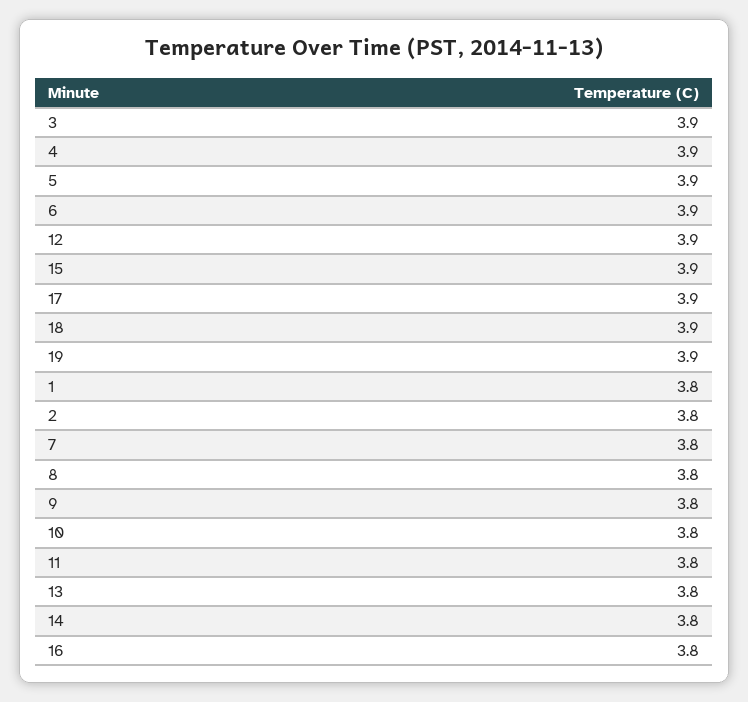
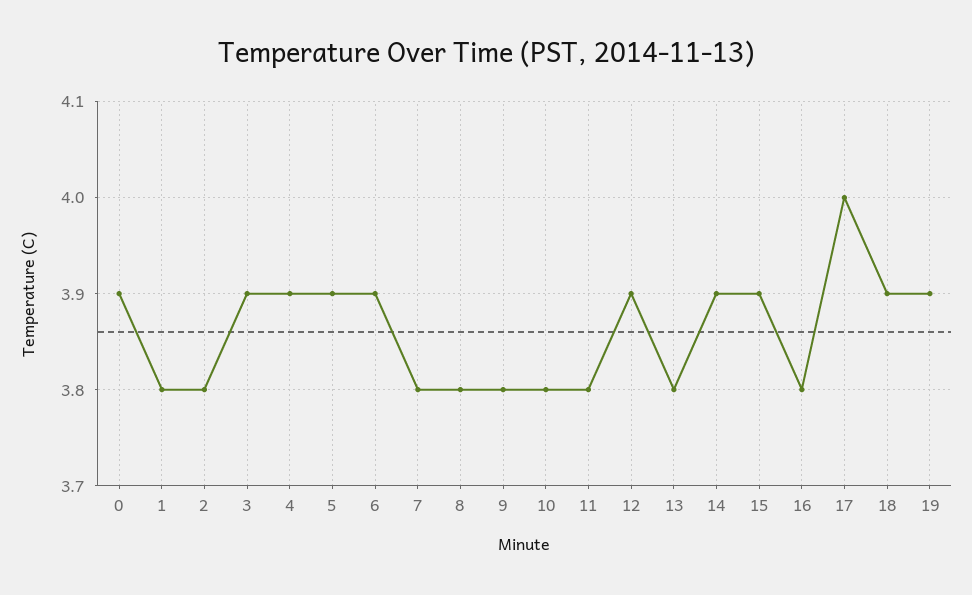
17: 3.9 -> 4
14: 3.8 -> 3.9
0: none -> 3.9

